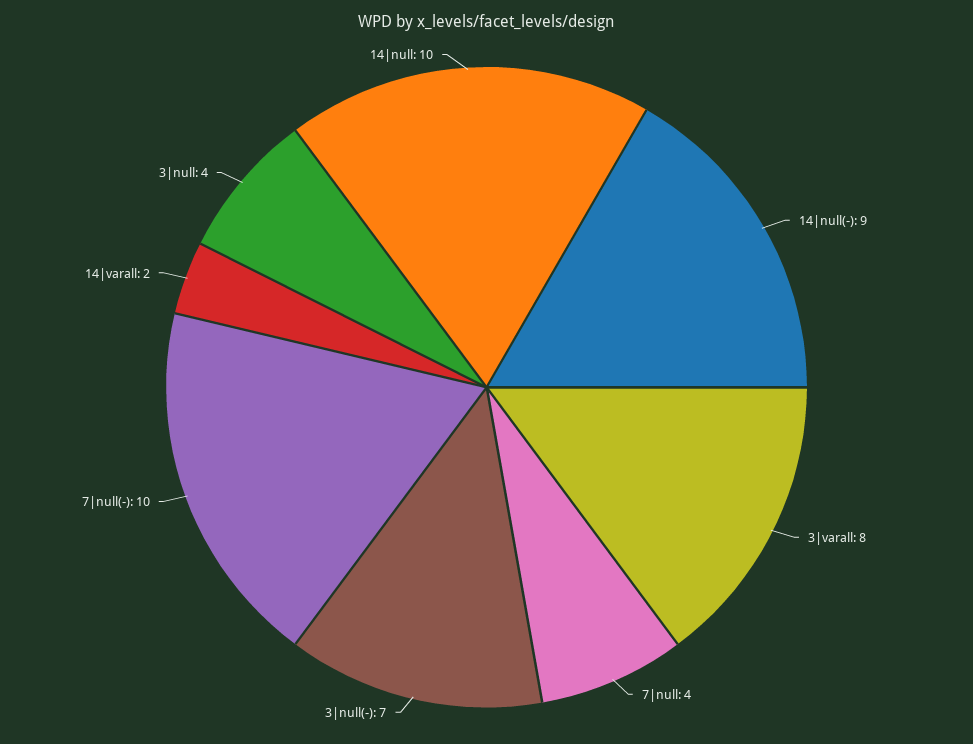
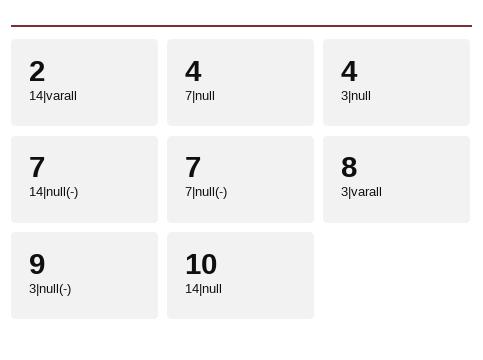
14|null(-): 9 -> 7
3|null(-): 7 -> 9
7|null(-): 10 -> 7

